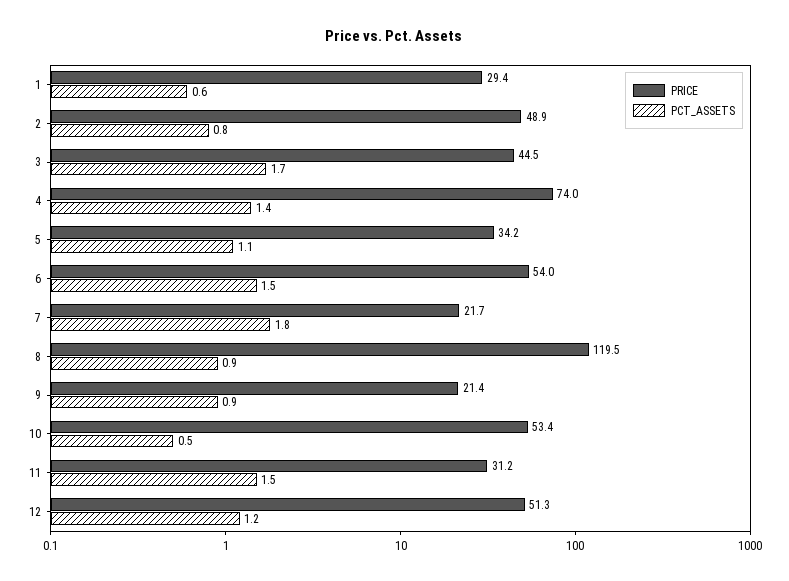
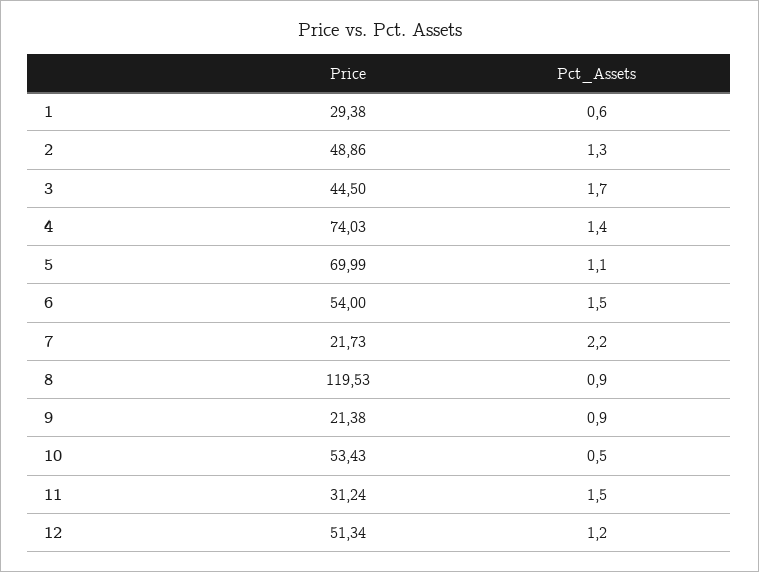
PCT_ASSETS, 2: 0.8 -> 1.3
PRICE, 5: 34.2 -> 69.99
PCT_ASSETS, 7: 1.8 -> 2.2

